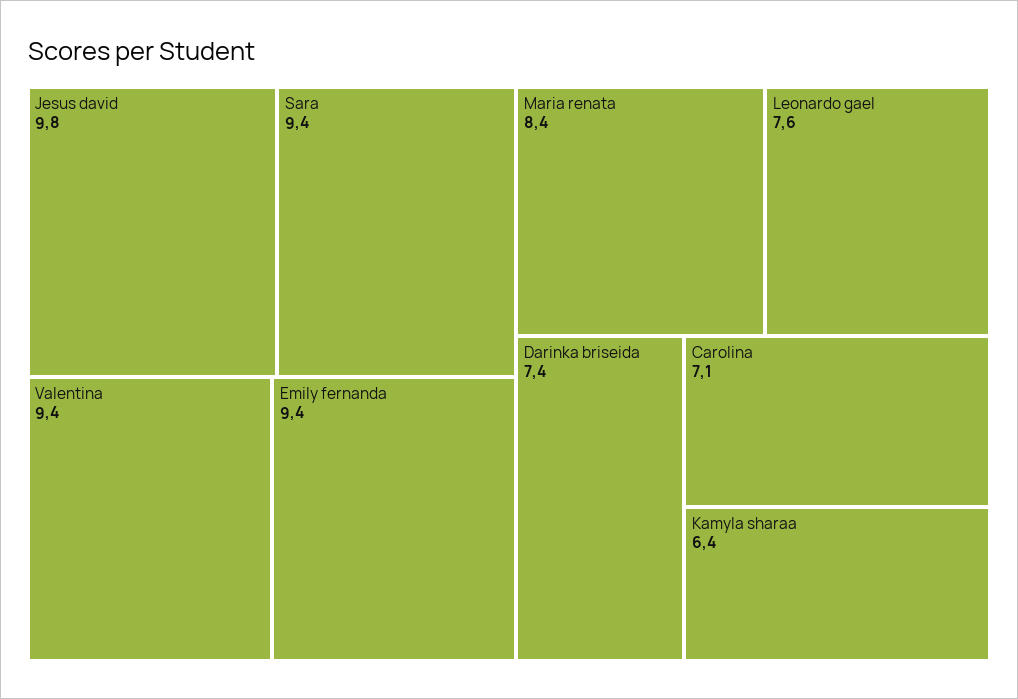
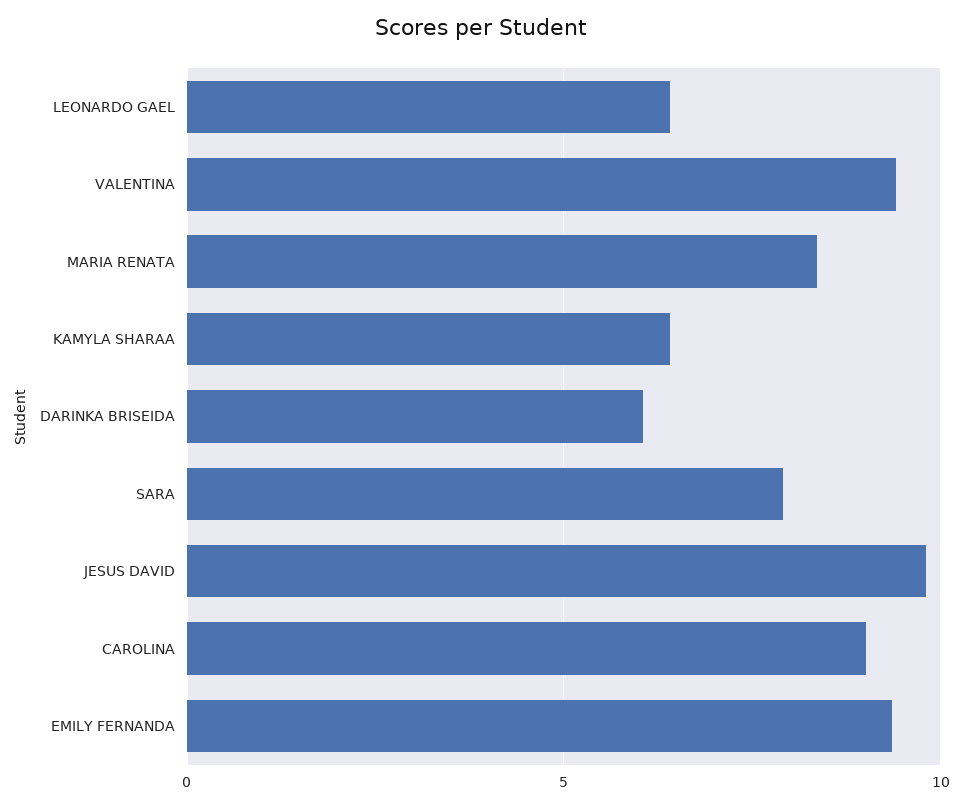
Sara: 9.4 -> 8
Leonardo gael: 7.6 -> 6.5
Darinka briseida: 7.4 -> 6
Carolina: 7.1 -> 9

